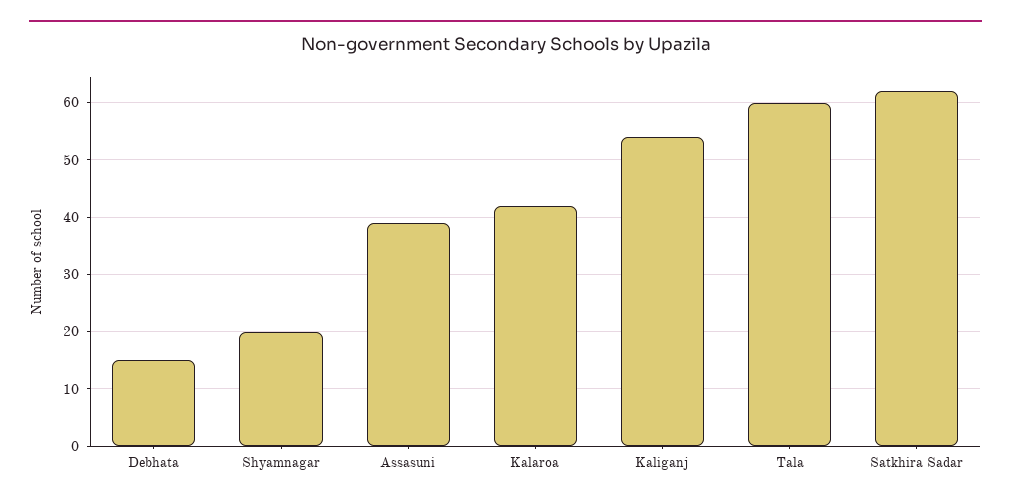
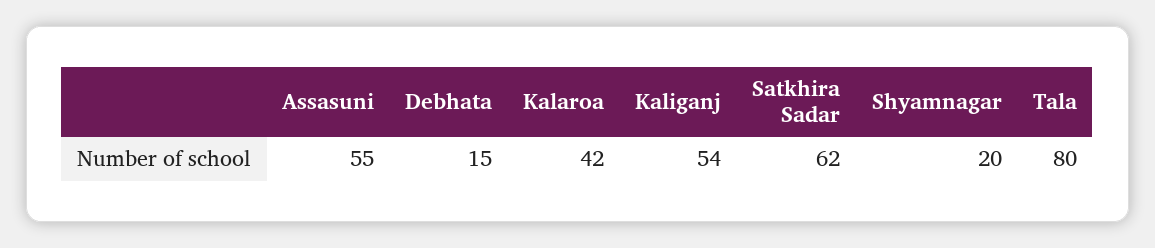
Assasuni: 40 -> 55
Tala: 60 -> 80

